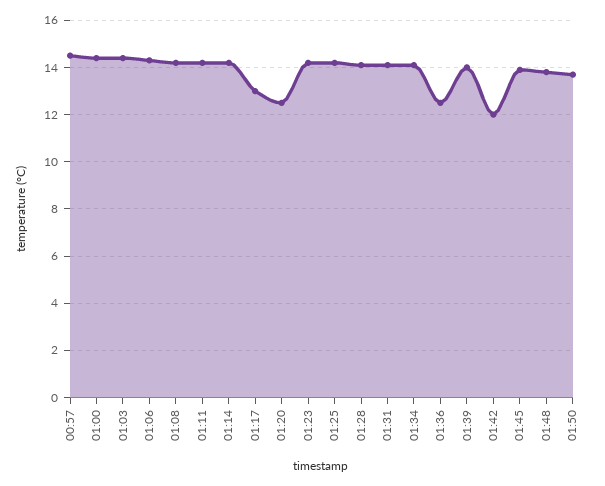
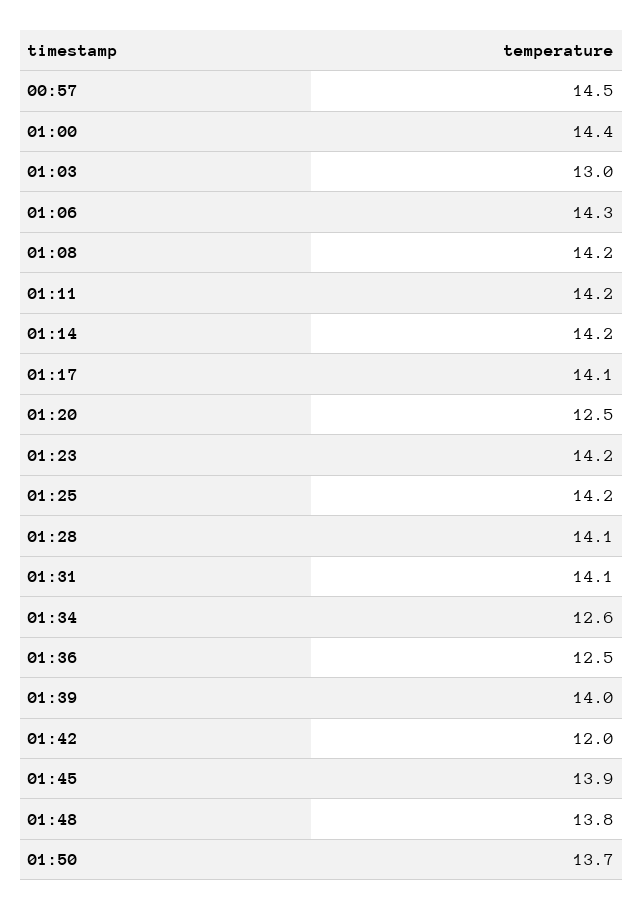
01:03: 14.5 -> 13
01:17: 13 -> 14.1
01:34: 14 -> 12.6

